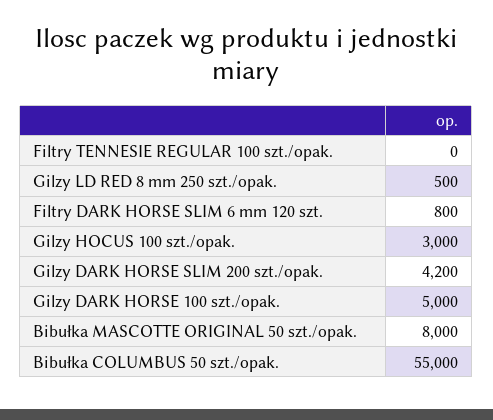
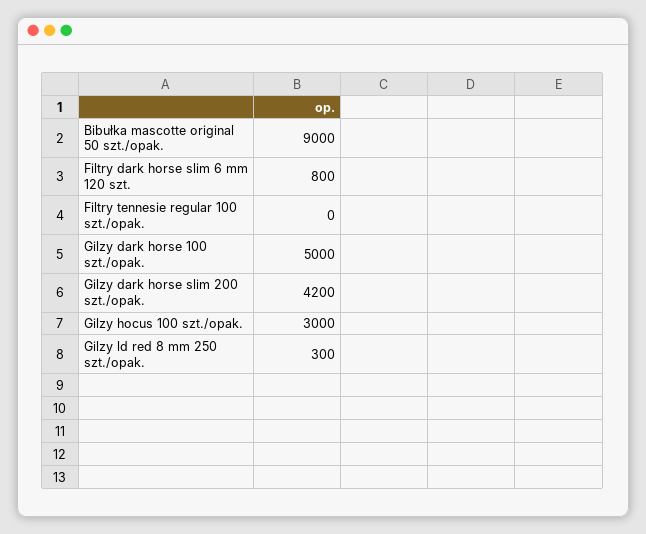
Gilzy LD RED 8 mm 250 szt./opak.: 500 -> 300
Bibułka MASCOTTE ORIGINAL 50 szt./opak.: 8000 -> 9000
Bibułka COLUMBUS 50 szt./opak.: 55000 -> none

